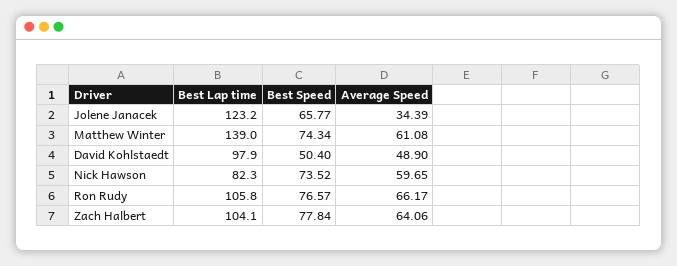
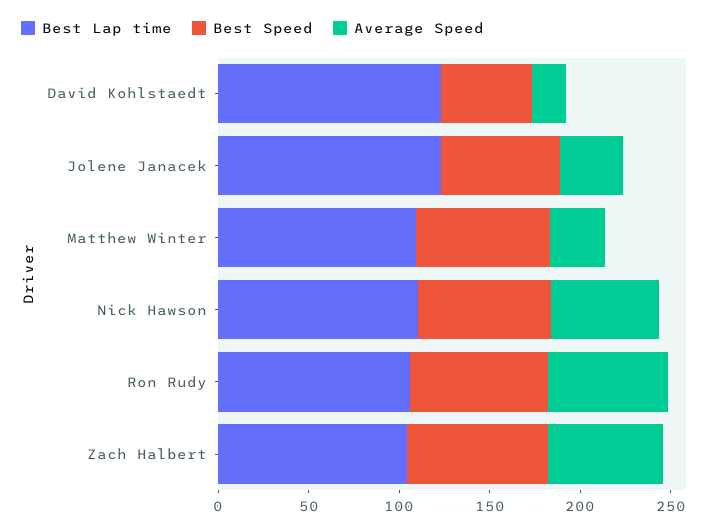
Best Lap time, Matthew Winter: 139 -> 110
Average Speed, Matthew Winter: 61.08 -> 30
Best Lap time, David Kohlstaedt: 97.9 -> 120
Average Speed, David Kohlstaedt: 48.9 -> 20
Best Lap time, Nick Hawson: 82.3 -> 110

